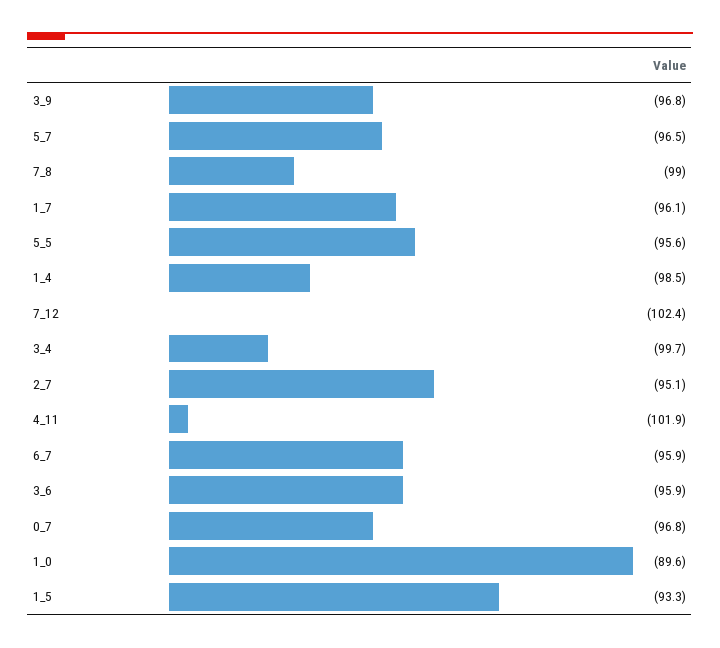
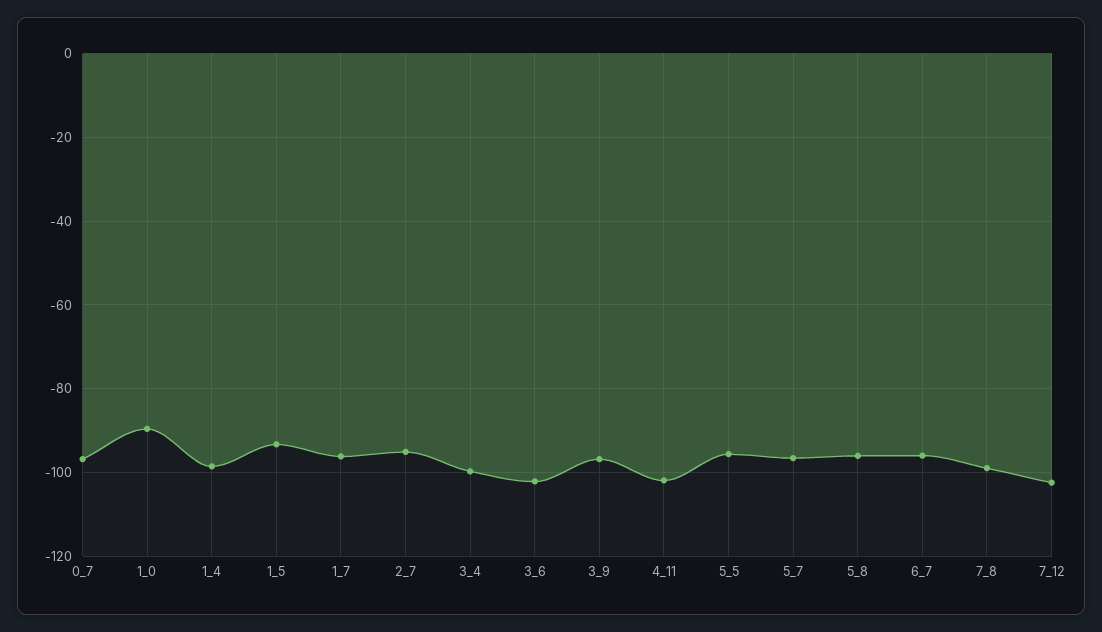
3_6: -95.9 -> -102
5_8: none -> -96

